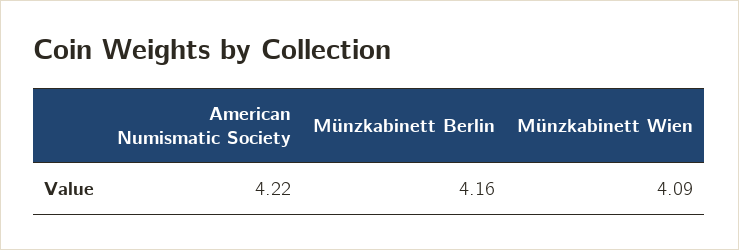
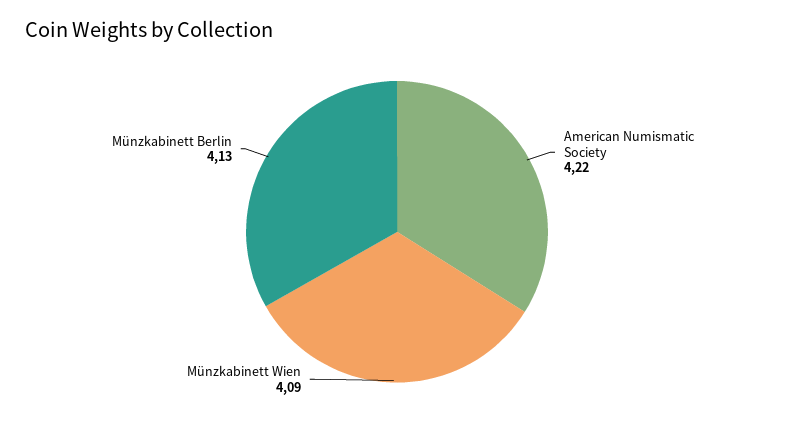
Münzkabinett Berlin: 4.16 -> 4.13

